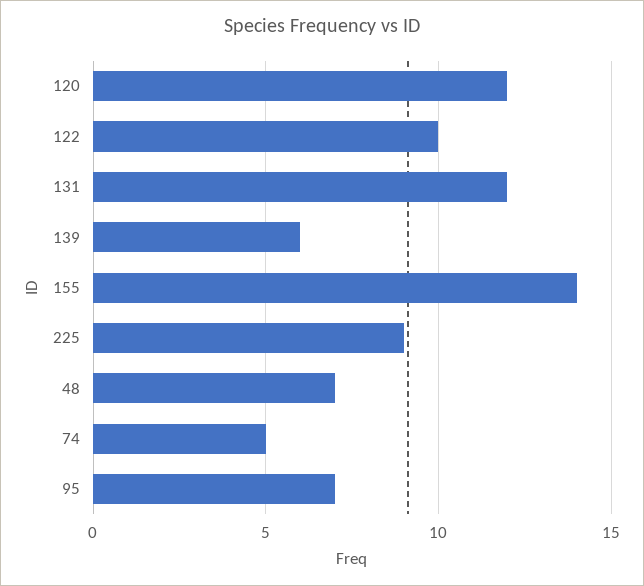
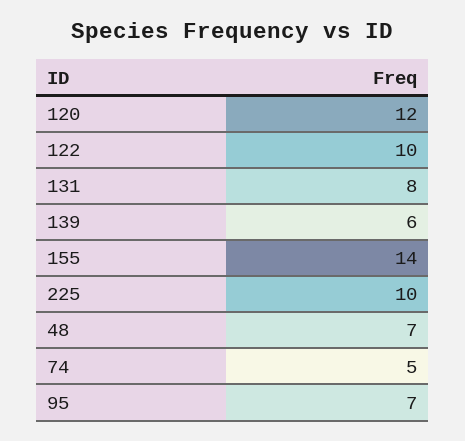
131: 12 -> 8
225: 9 -> 10

